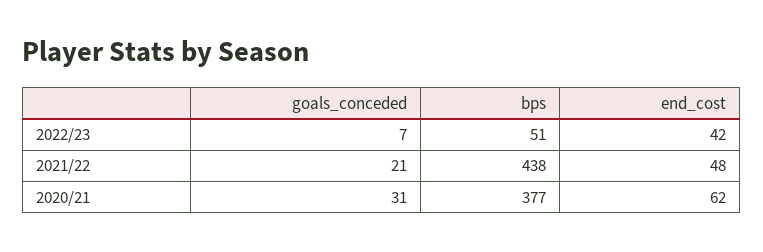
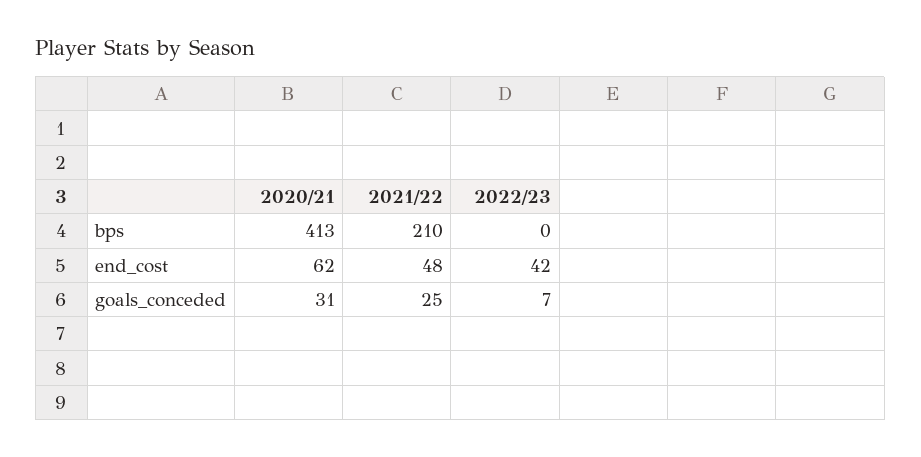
bps, 2022/23: 51 -> 0
goals_conceded, 2021/22: 21 -> 25
bps, 2021/22: 438 -> 210
bps, 2020/21: 377 -> 413

